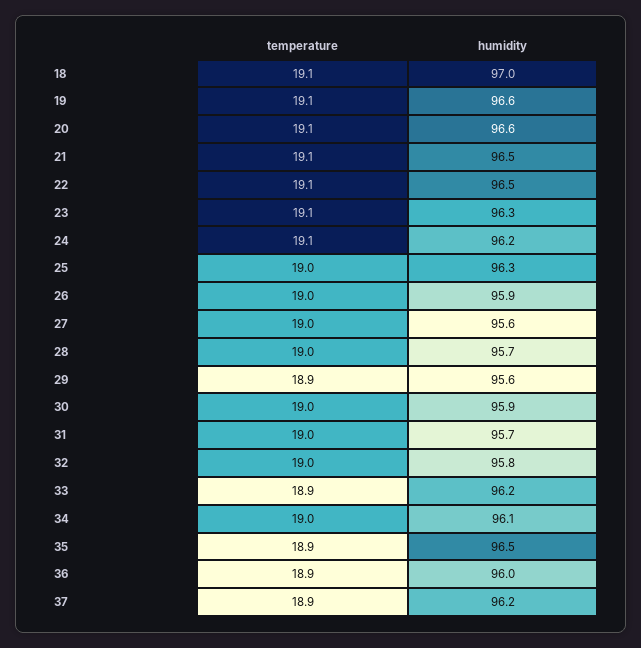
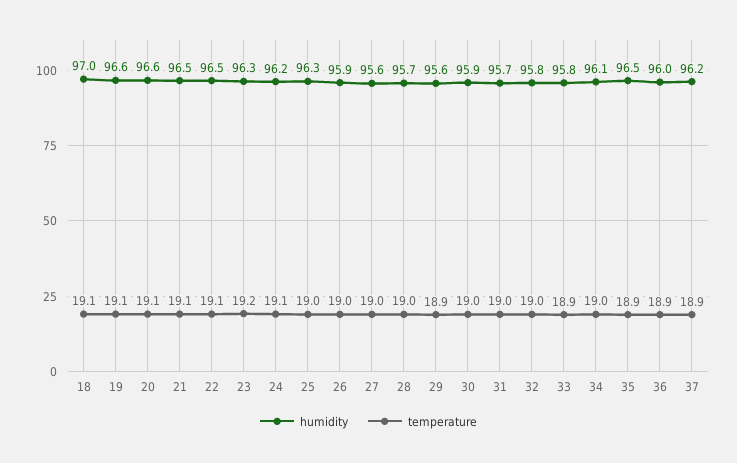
temperature, 23: 19.1 -> 19.2
humidity, 33: 96.2 -> 95.8

